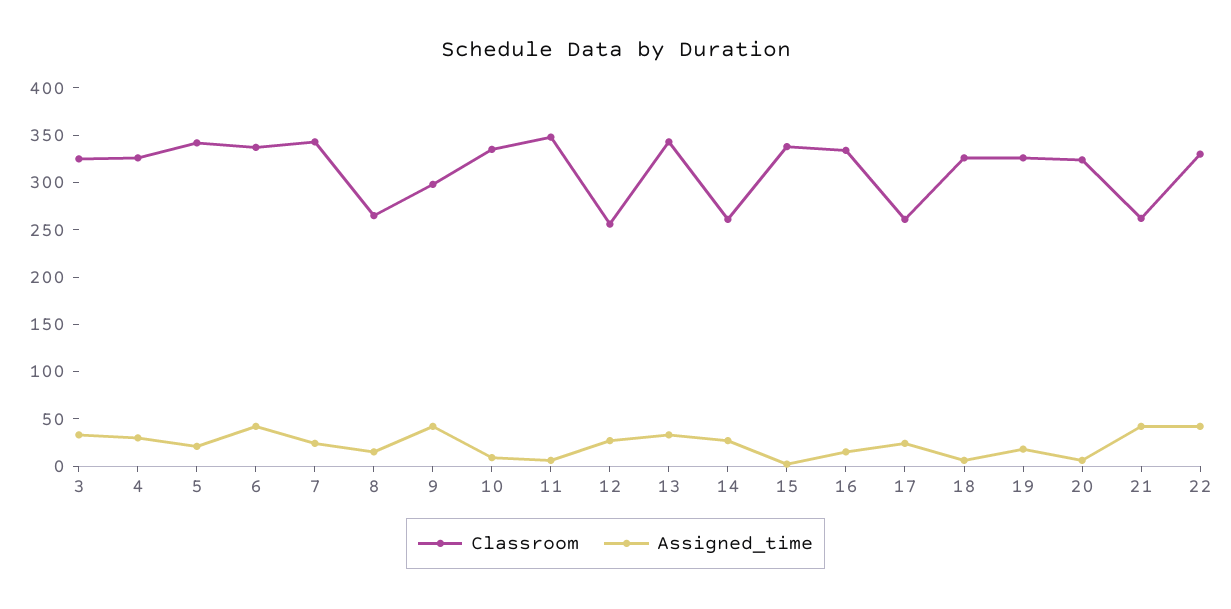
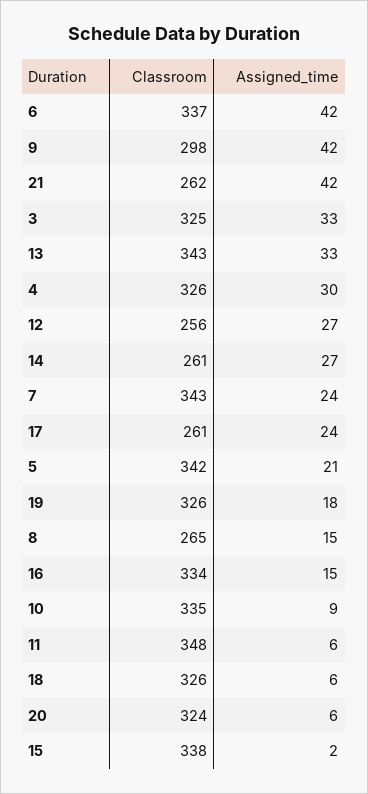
Classroom, 22: 330 -> none
Assigned_time, 22: 40 -> none

